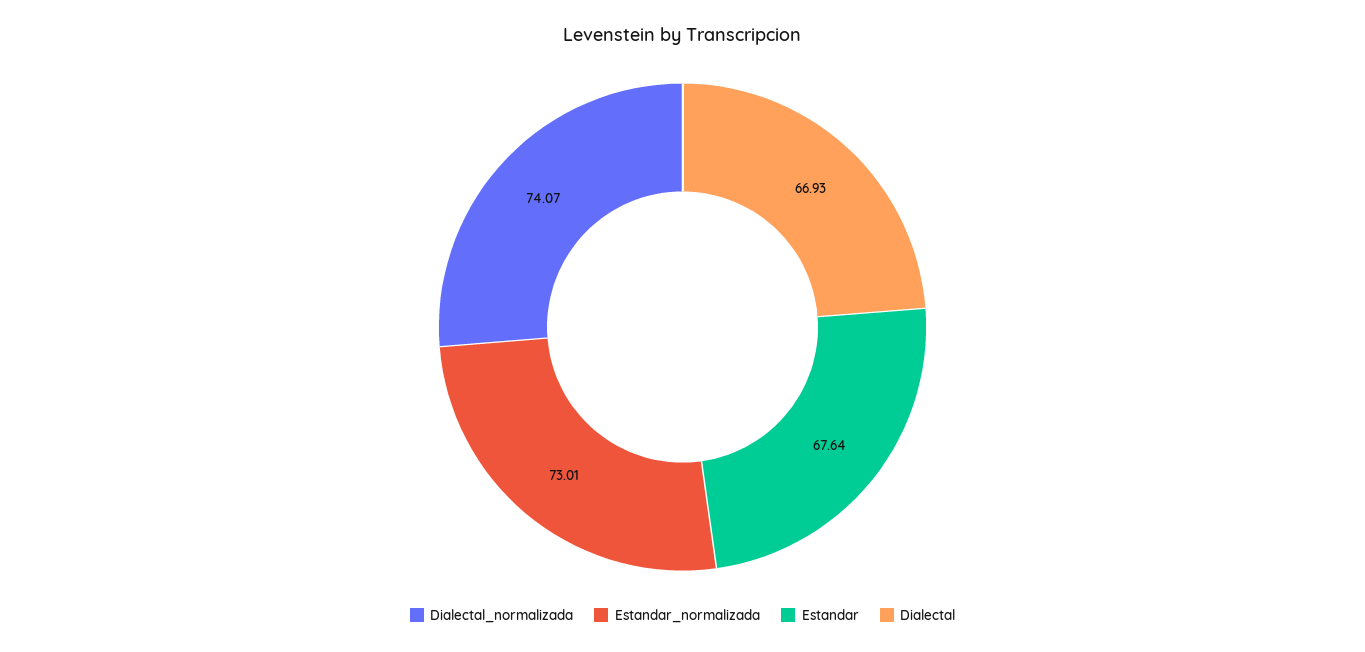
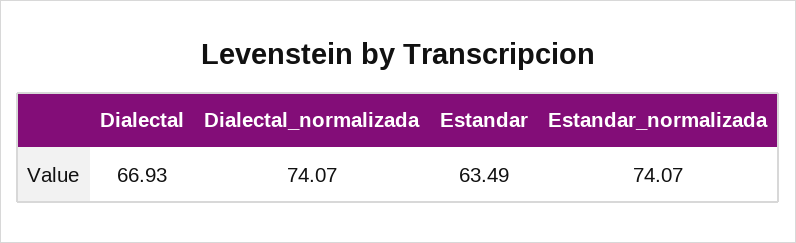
Estandar_normalizada: 73.01 -> 74.07
Estandar: 67.64 -> 63.49

